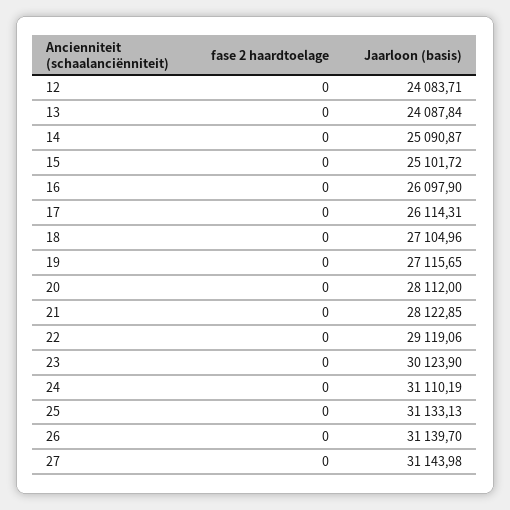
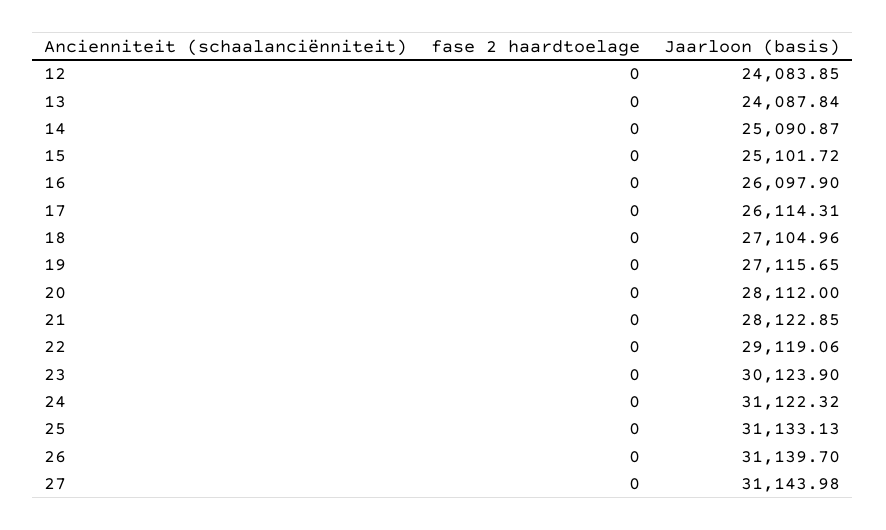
Jaarloon (basis), 12: 24083.71 -> 24083.85
Jaarloon (basis), 24: 31110.19 -> 31122.32

